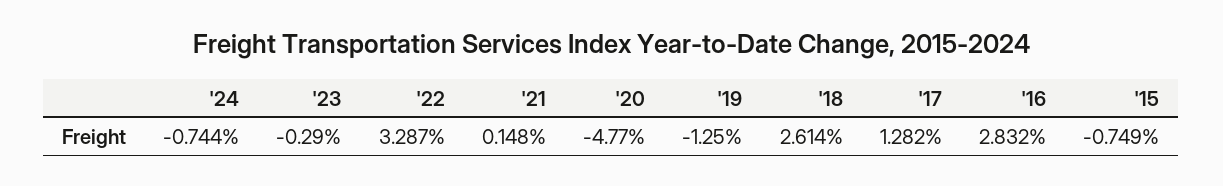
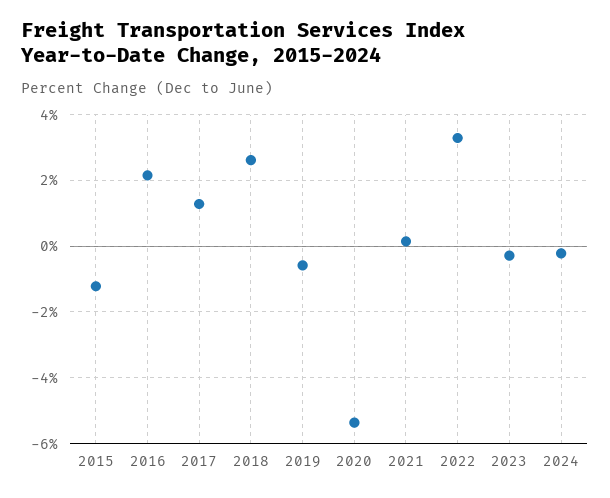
'24: -0.744 -> -0.2
'20: -4.77 -> -5.4
'19: -1.25 -> -0.6
'16: 2.832 -> 2.2
'15: -0.749 -> -1.2

